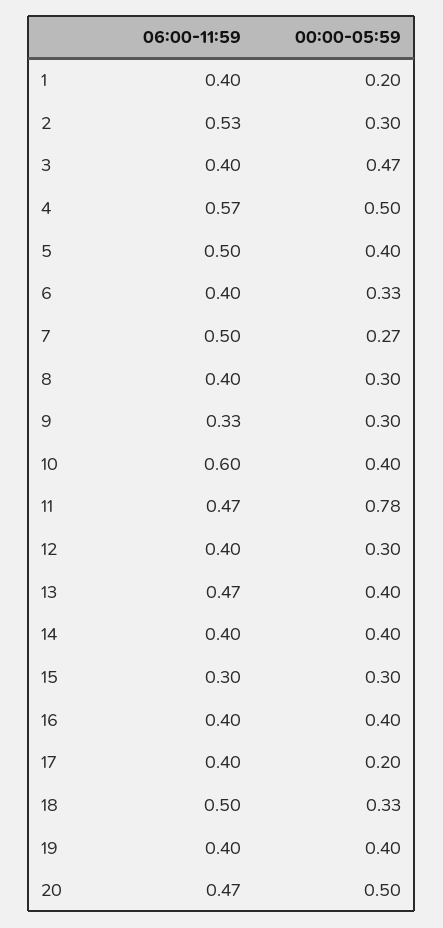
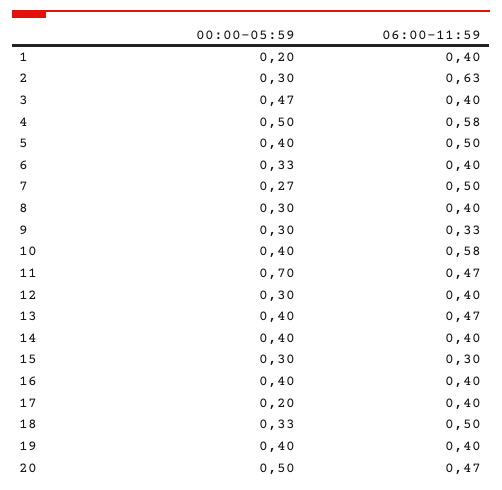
06:00-11:59, 2: 0.53 -> 0.63
06:00-11:59, 4: 0.57 -> 0.58
06:00-11:59, 10: 0.6 -> 0.58
00:00-05:59, 11: 0.78 -> 0.7

